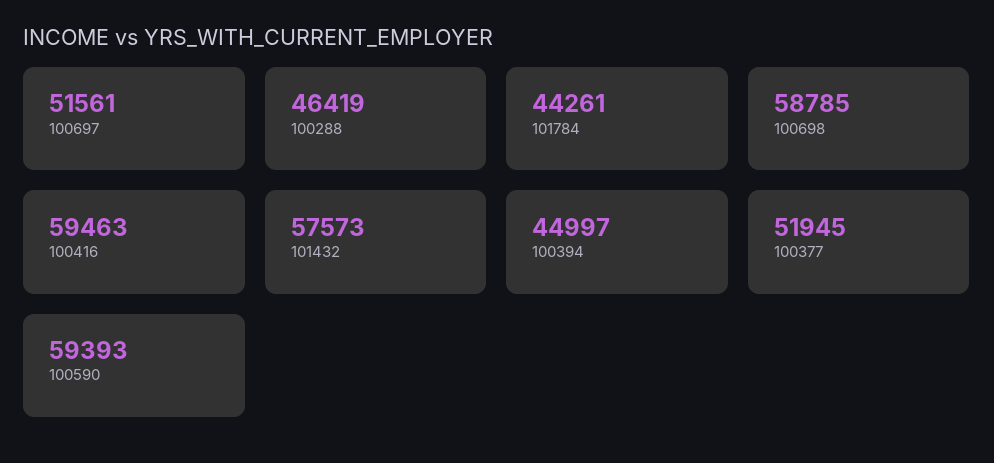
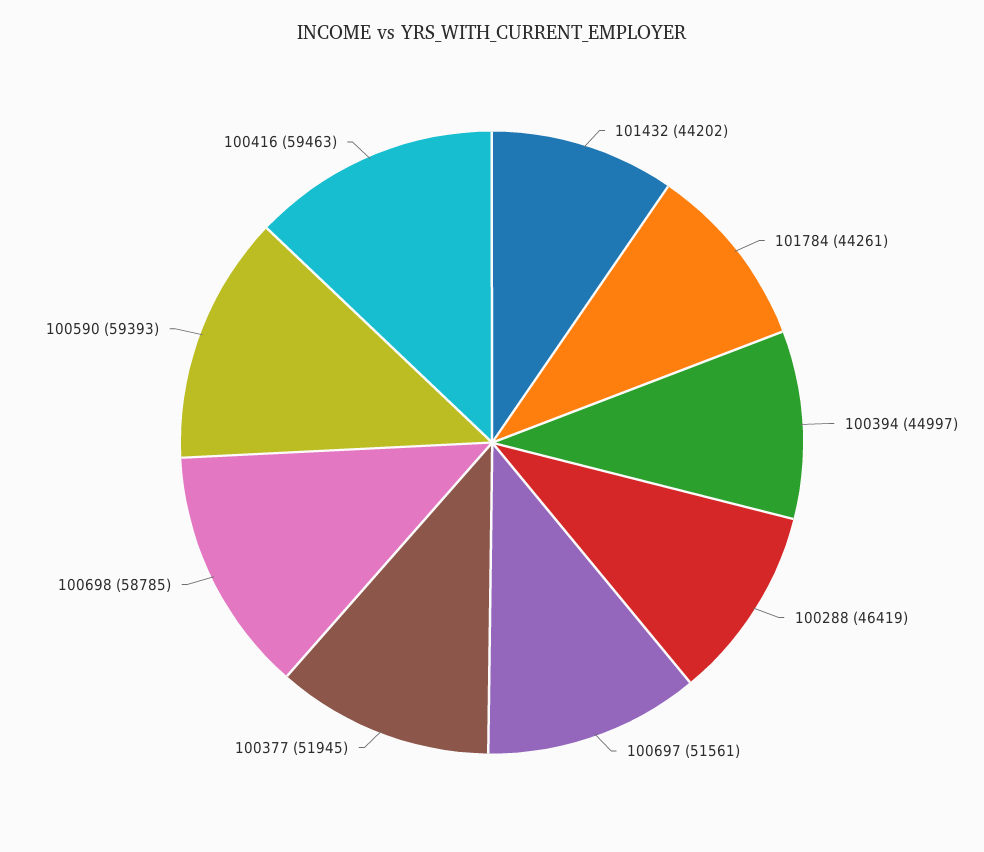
101432: 57573 -> 44202

